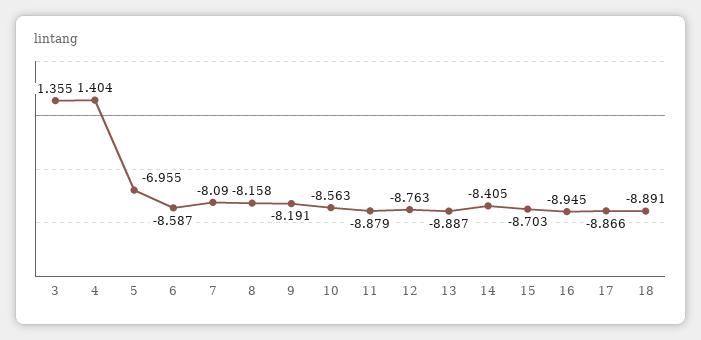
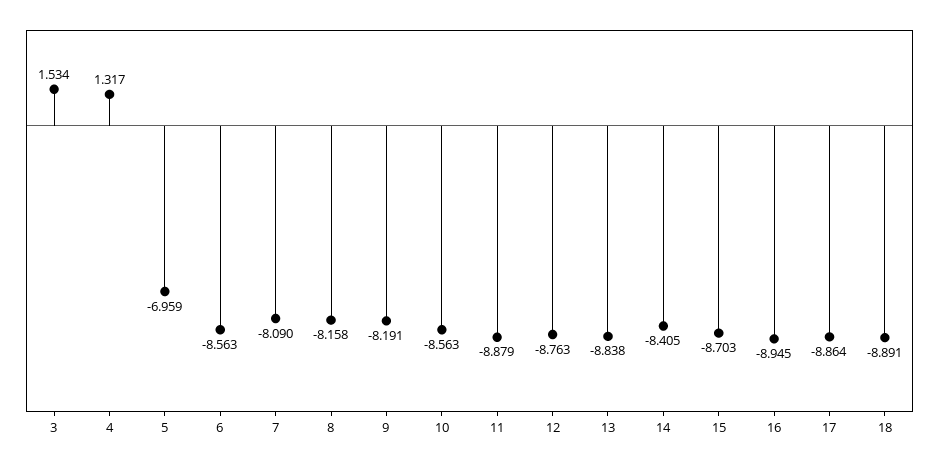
3: 1.355 -> 1.534
4: 1.404 -> 1.317
5: -6.955 -> -6.959
6: -8.587 -> -8.563
13: -8.887 -> -8.838
17: -8.866 -> -8.864

